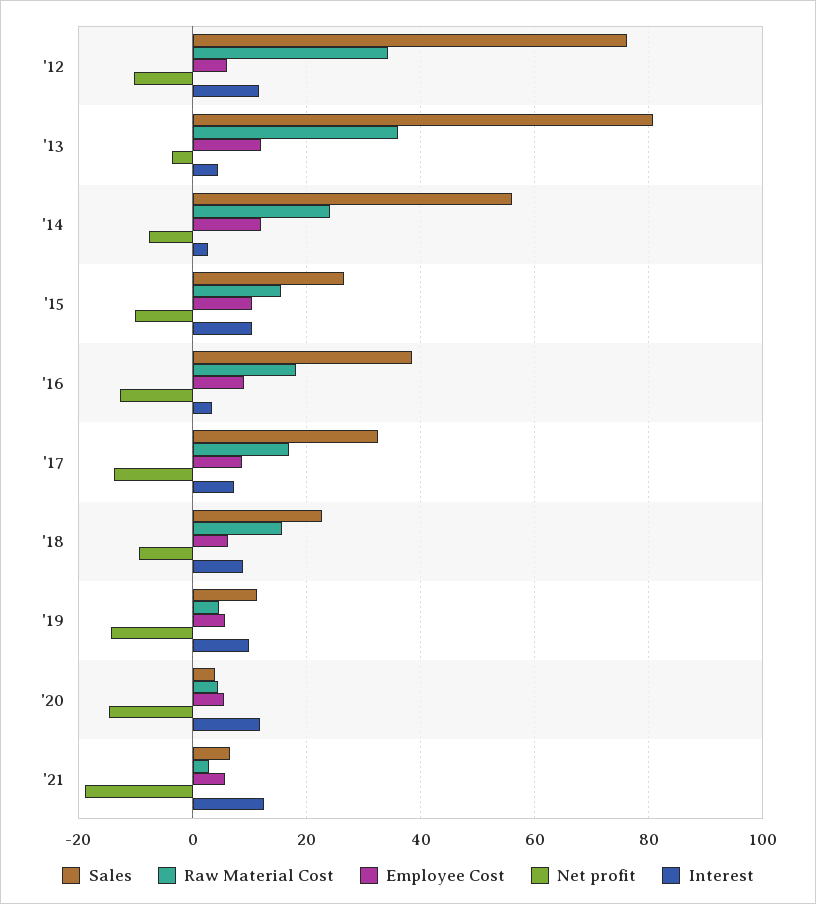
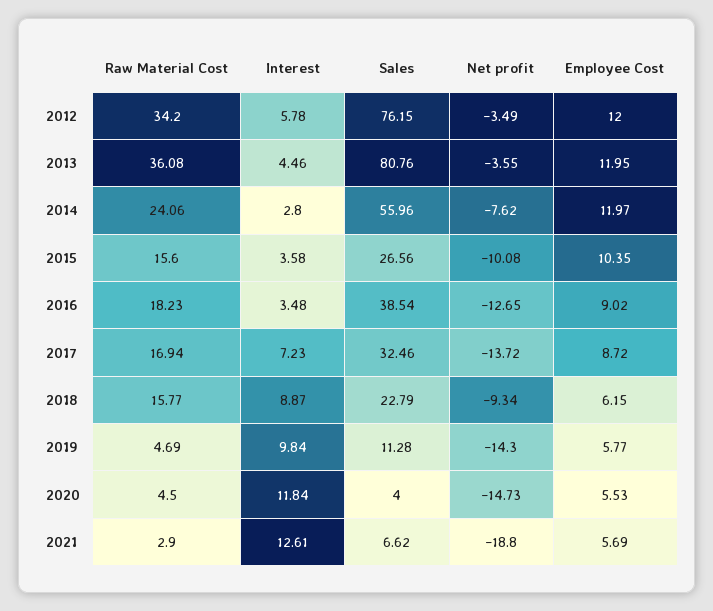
Employee Cost, '12: 6 -> 12
Net profit, '12: -10 -> -3.49
Interest, '12: 12 -> 5.78
Interest, '15: 10 -> 3.58

